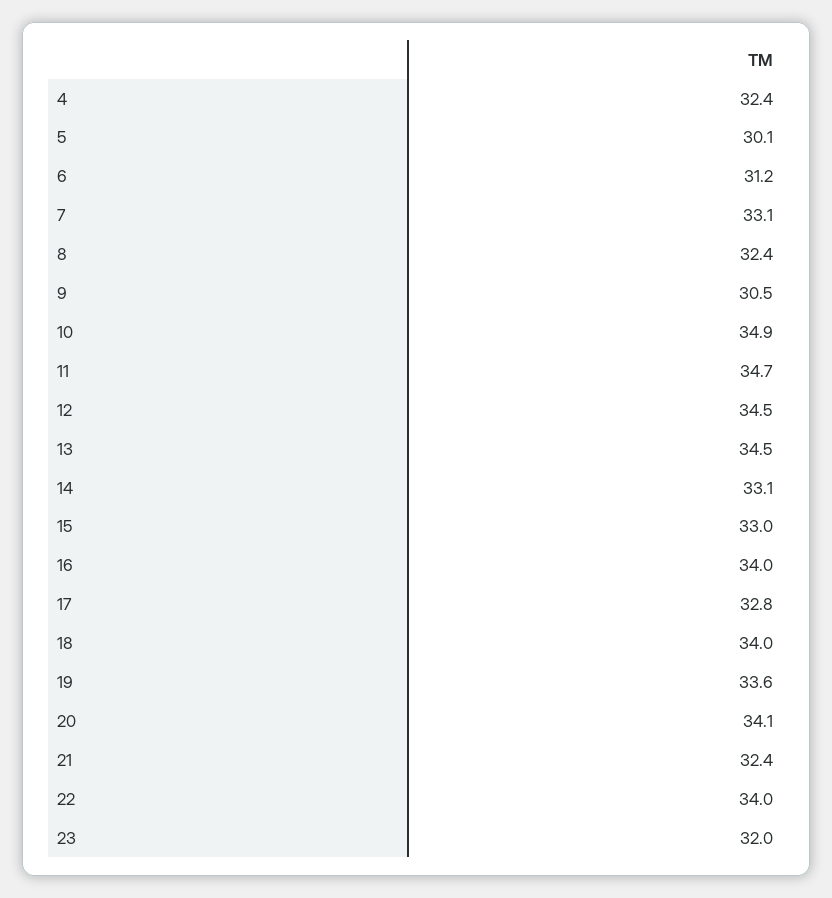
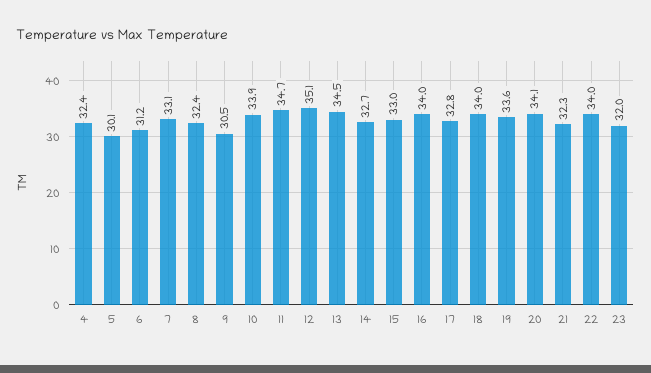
10: 34.9 -> 33.9
12: 34.5 -> 35.1
14: 33.1 -> 32.7
21: 32.4 -> 32.3

